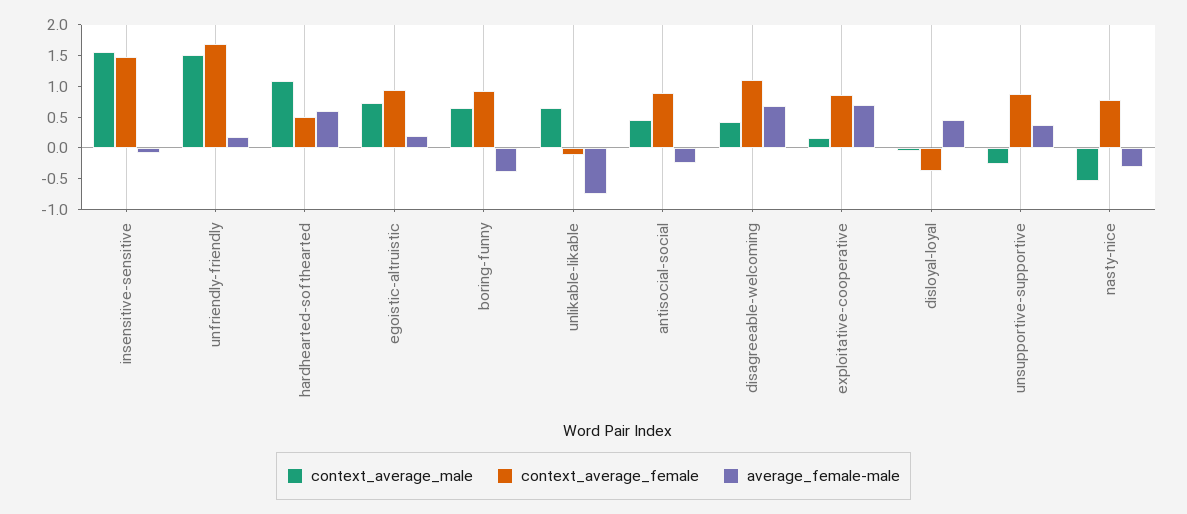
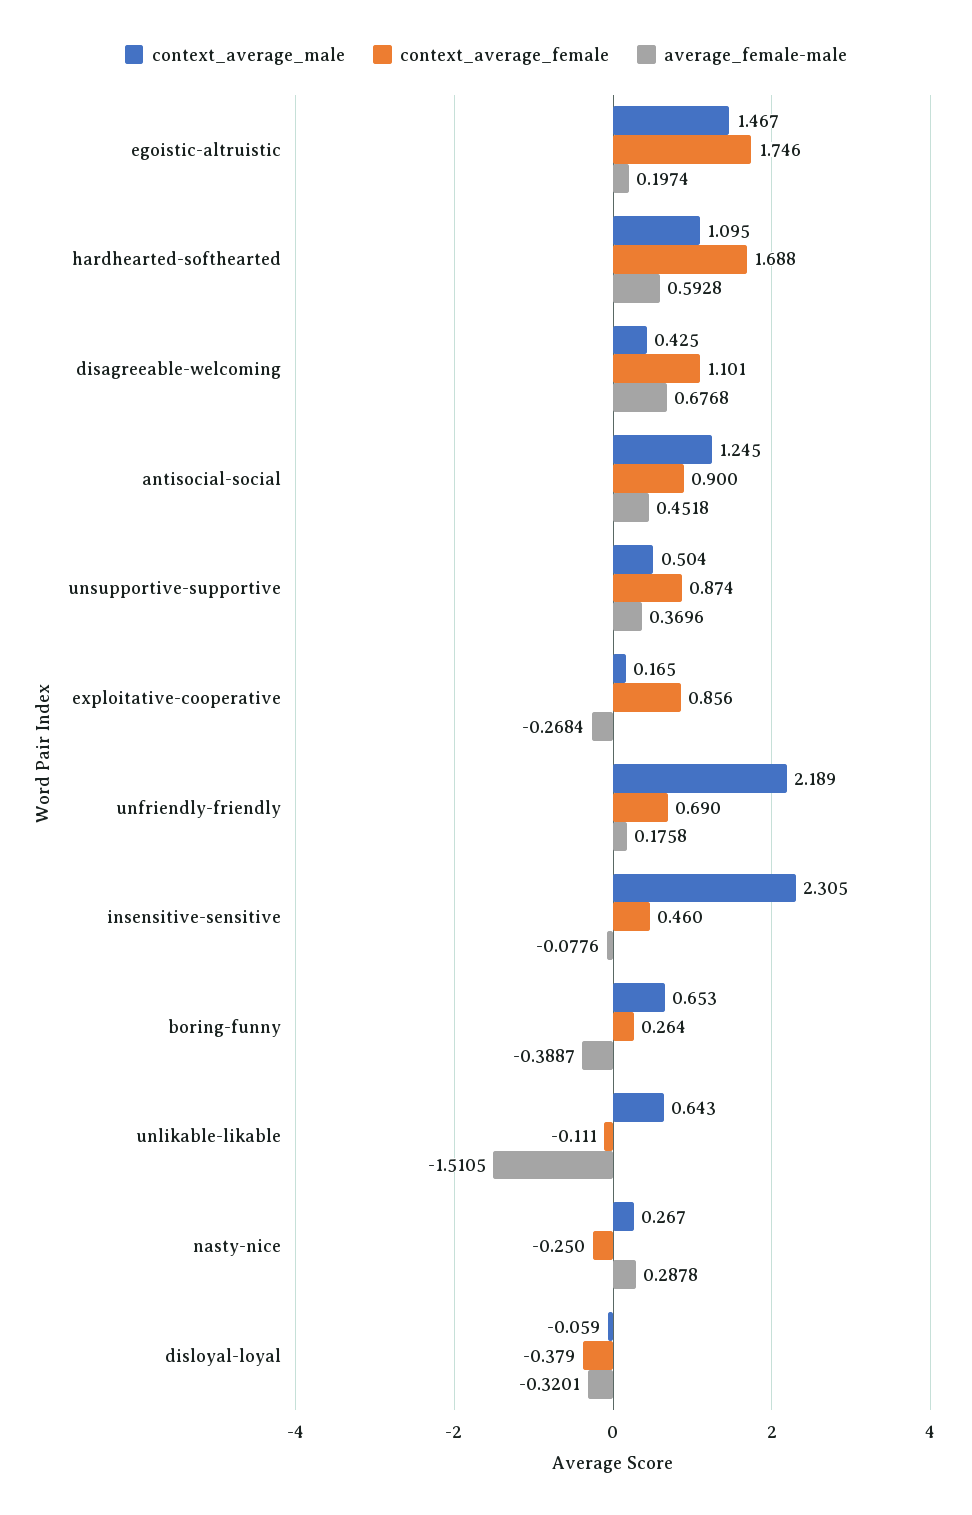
context_average_male, insensitive-sensitive: 1.5 -> 2.305
context_average_female, insensitive-sensitive: 1.5 -> 0.46
context_average_male, unfriendly-friendly: 1.5 -> 2.189
context_average_female, unfriendly-friendly: 1.75 -> 0.69
context_average_female, hardhearted-softhearted: 0.5 -> 1.688
context_average_male, egoistic-altruistic: 0.75 -> 1.467
context_average_female, egoistic-altruistic: 1 -> 1.746
context_average_female, boring-funny: 1 -> 0.264
average_female-male, unlikable-likable: -0.75 -> -1.5105
context_average_male, antisocial-social: 0.5 -> 1.245
average_female-male, antisocial-social: -0.25 -> 0.4518
average_female-male, exploitative-cooperative: 0.75 -> -0.2684
average_female-male, disloyal-loyal: 0.5 -> -0.3201
context_average_male, unsupportive-supportive: -0.25 -> 0.504
context_average_male, nasty-nice: -0.5 -> 0.267
context_average_female, nasty-nice: 0.75 -> -0.25
average_female-male, nasty-nice: -0.25 -> 0.2878

